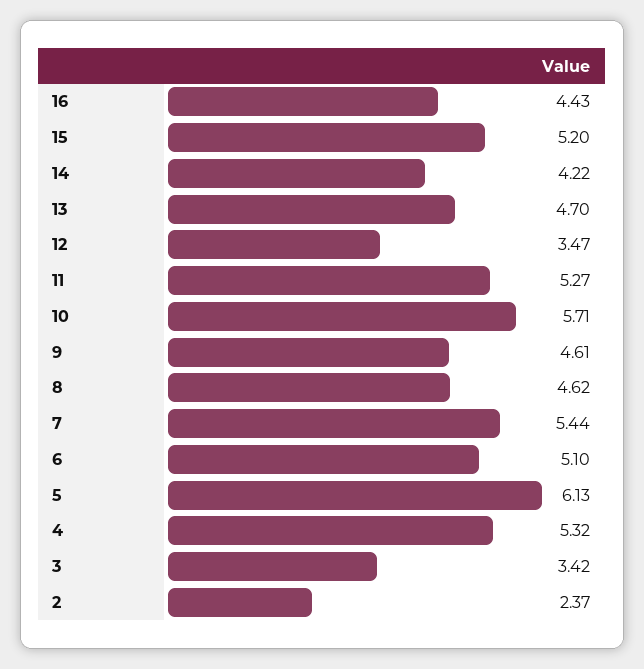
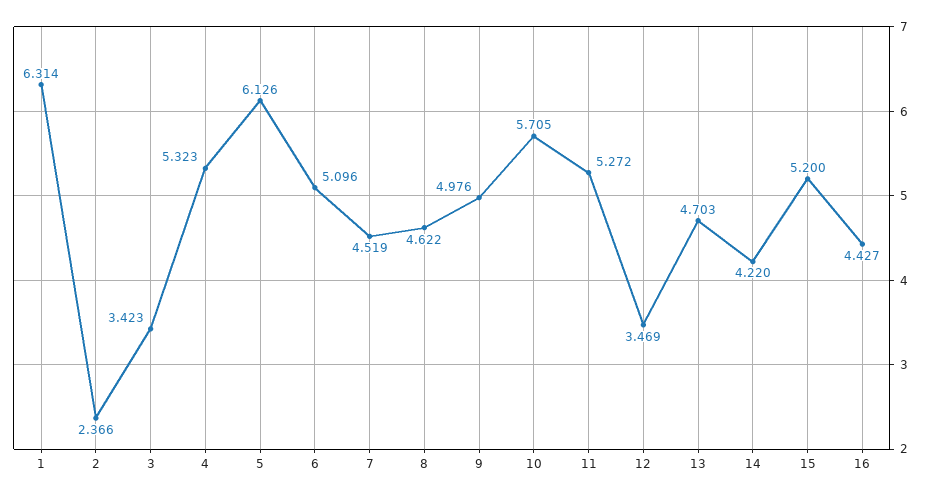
9: 4.61 -> 4.976
7: 5.44 -> 4.519
1: none -> 6.314

